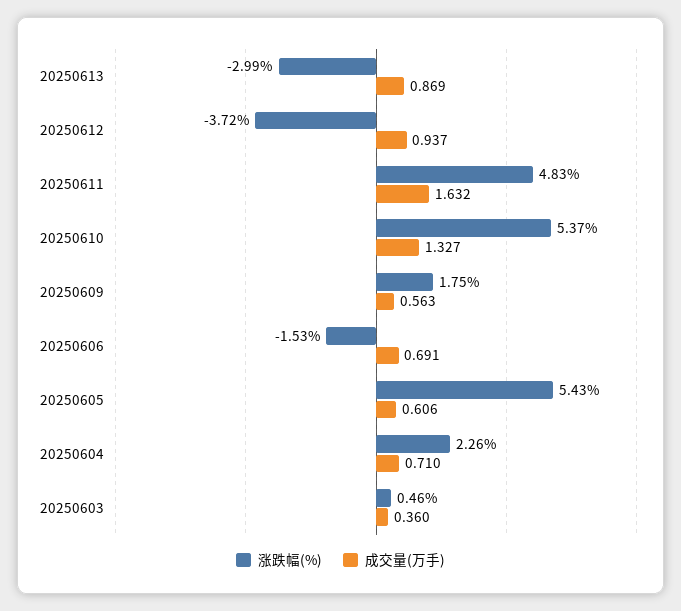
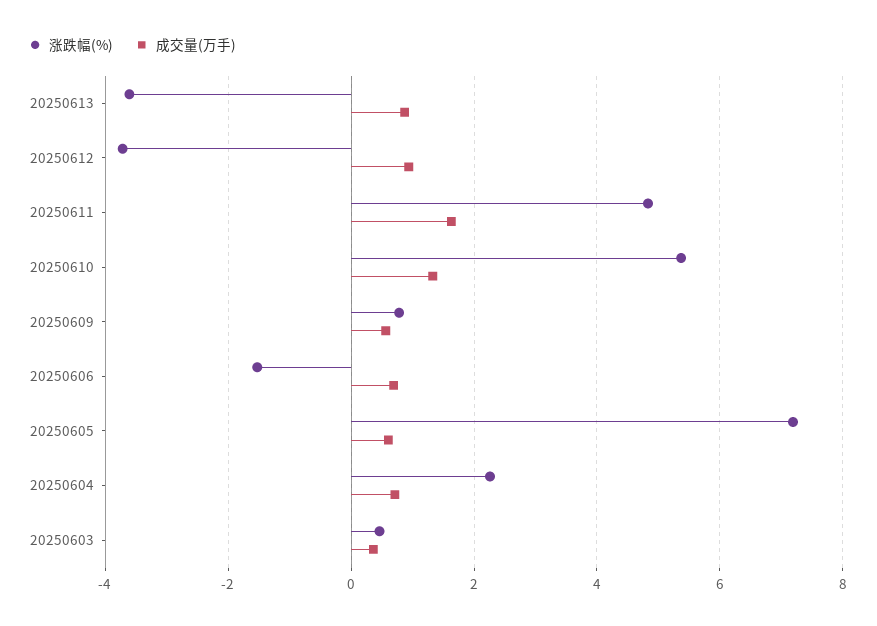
涨跌幅(%), 20250613: -2.99 -> -3.6
涨跌幅(%), 20250609: 1.75 -> 0.8
涨跌幅(%), 20250605: 5.43 -> 7.2

